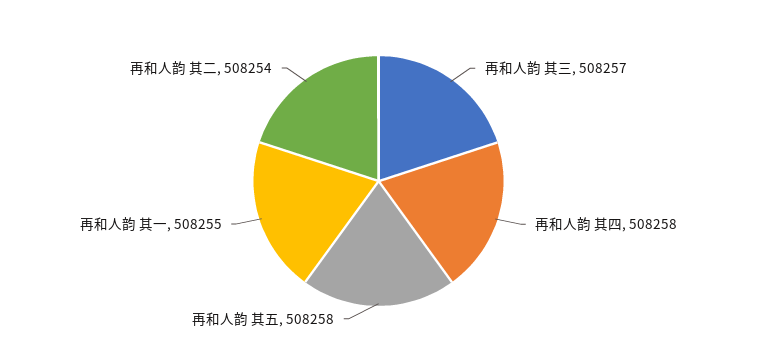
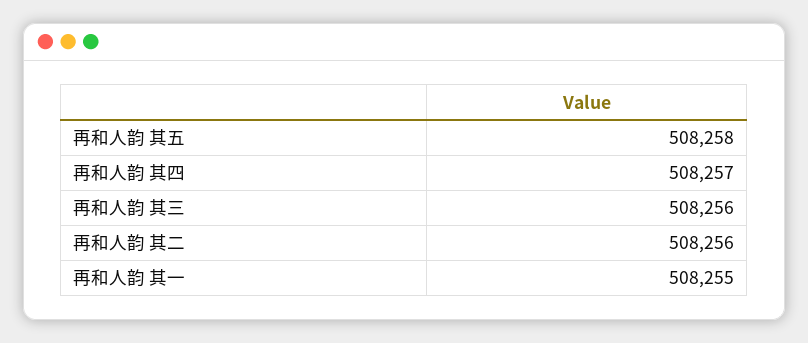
再和人韵 其三: 508257 -> 508256
再和人韵 其四: 508258 -> 508257
再和人韵 其二: 508254 -> 508256

